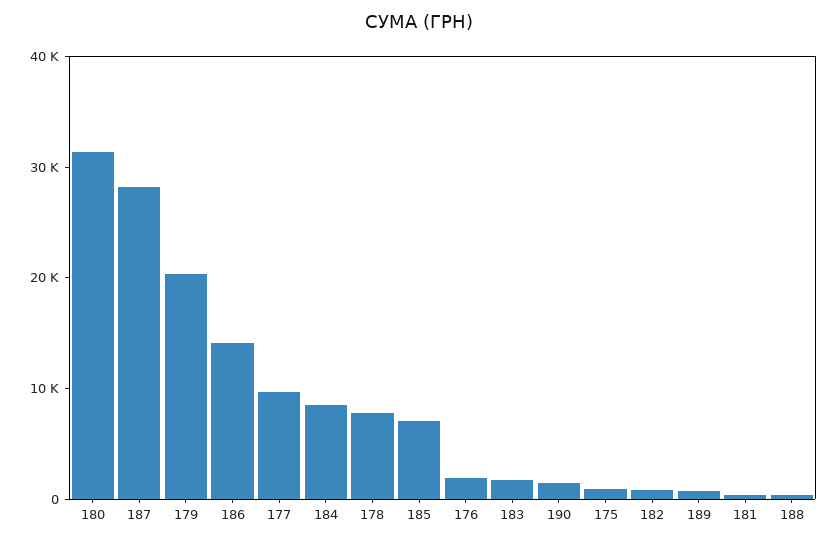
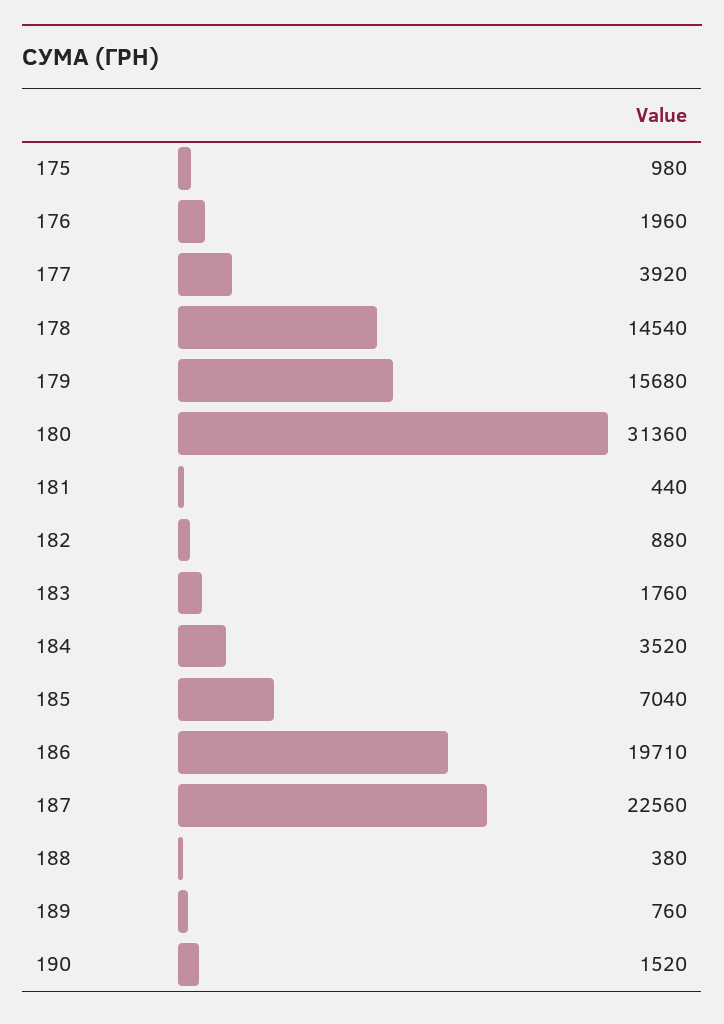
187: 28000 -> 22560
179: 20000 -> 15680
186: 14000 -> 19710
177: 10000 -> 3920
184: 8000 -> 3520
178: 8000 -> 14540

